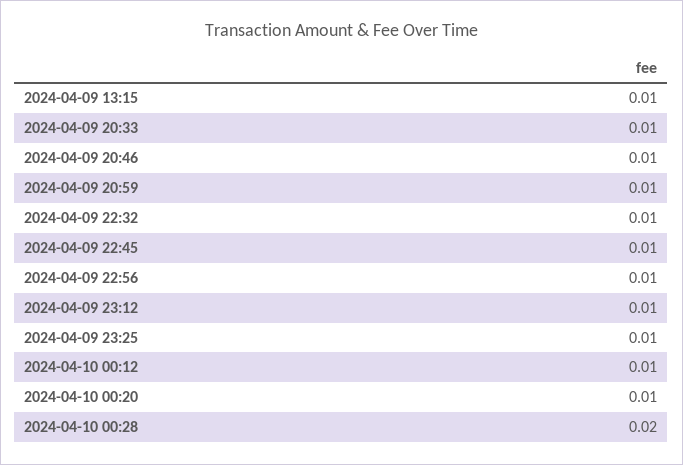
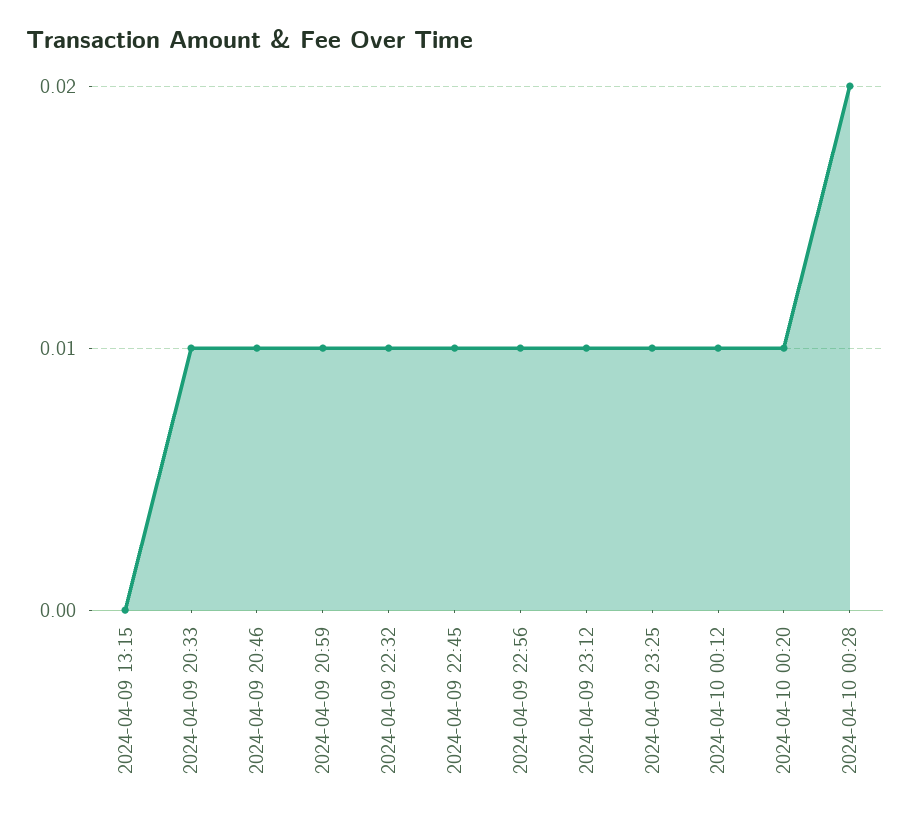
2024-04-09 13:15: 0.01 -> 0

